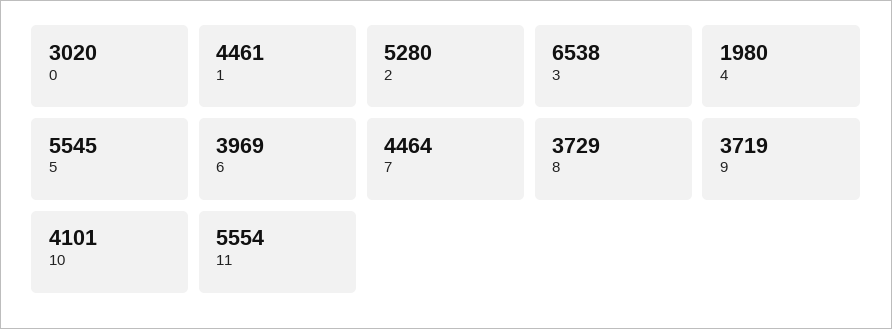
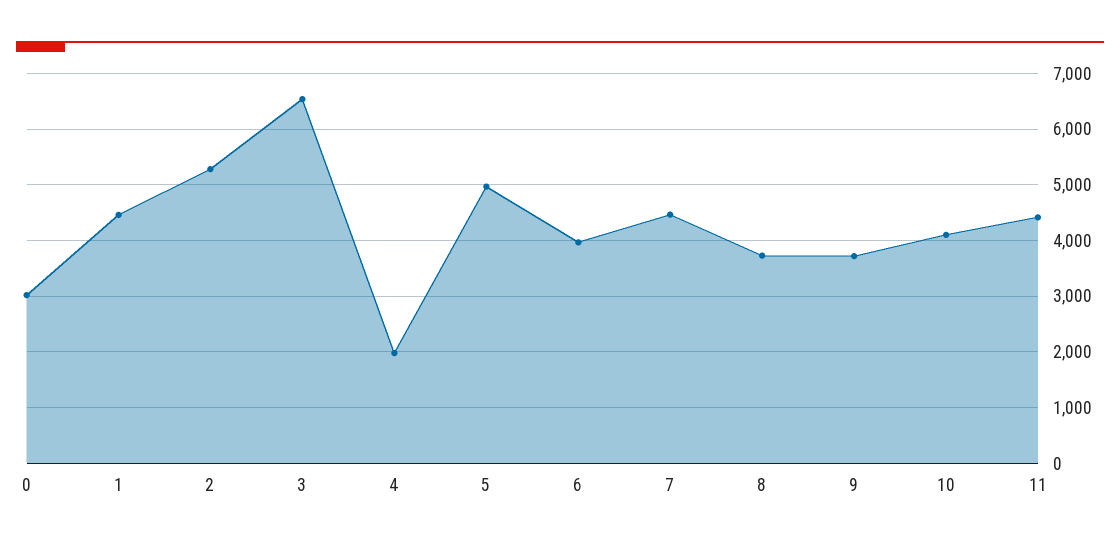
5: 5545 -> 5000
11: 5554 -> 4400

